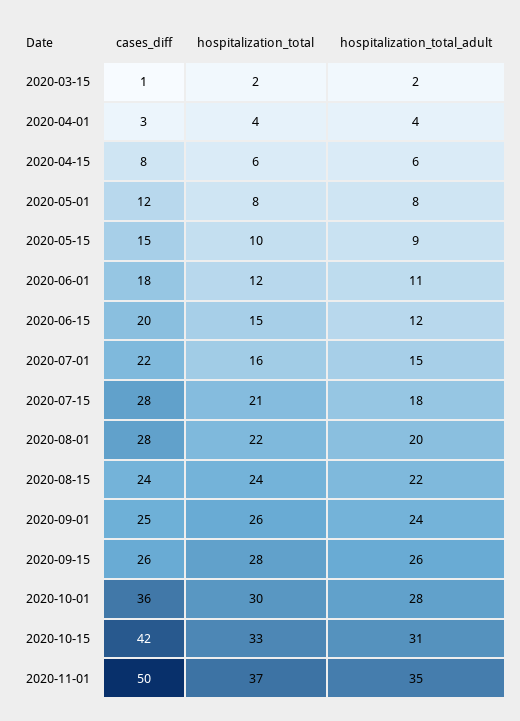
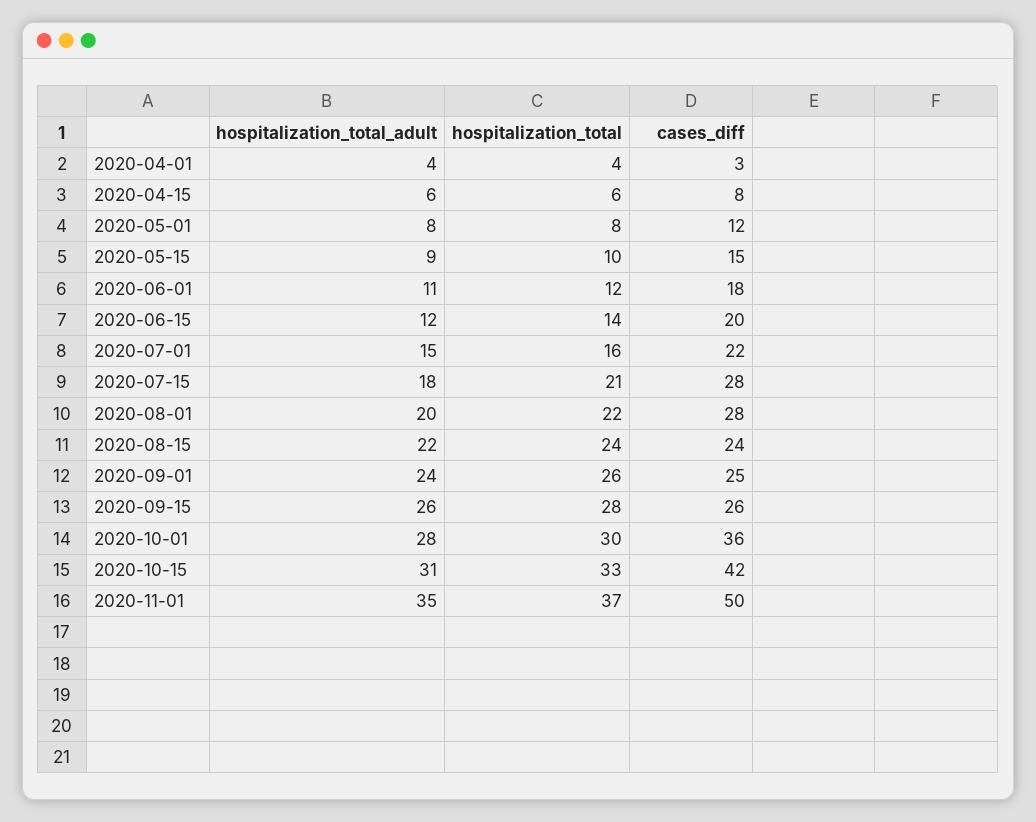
cases_diff, 2020-03-15: 1 -> none
hospitalization_total, 2020-03-15: 2 -> none
hospitalization_total_adult, 2020-03-15: 2 -> none
hospitalization_total, 2020-06-15: 15 -> 14

